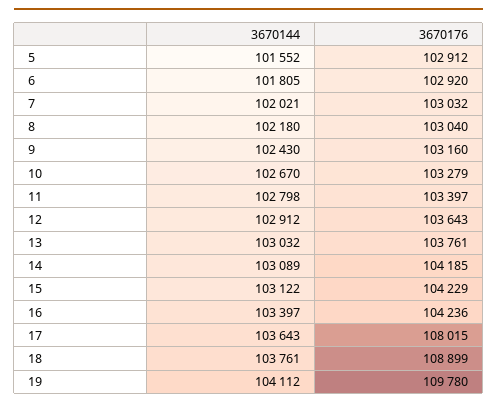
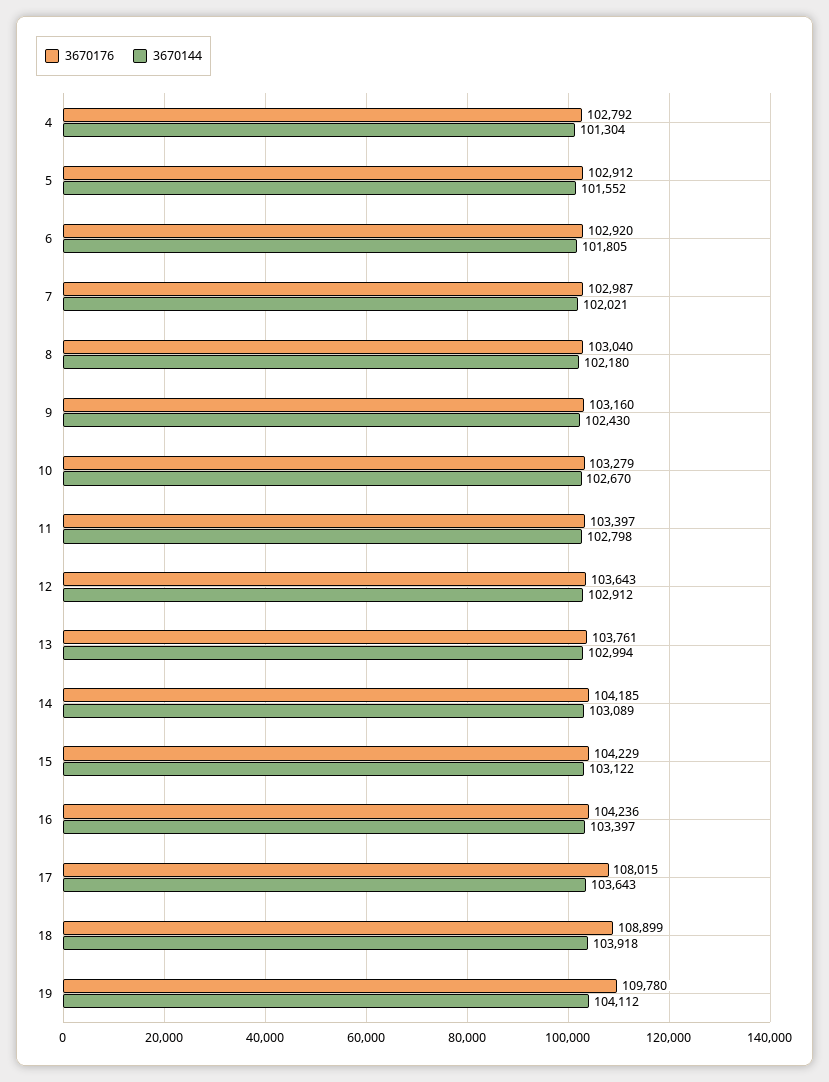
3670176, 7: 103032 -> 102987
3670144, 13: 103032 -> 102994
3670144, 18: 103761 -> 103918
3670176, 4: none -> 102792
3670144, 4: none -> 101304

